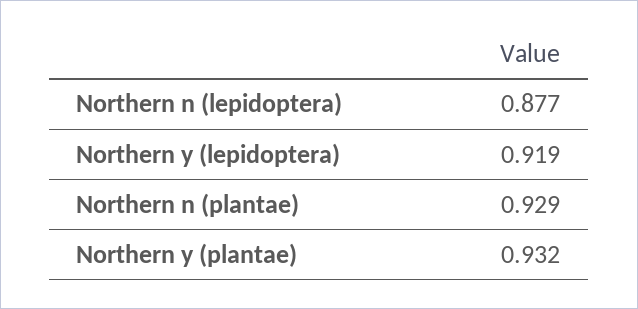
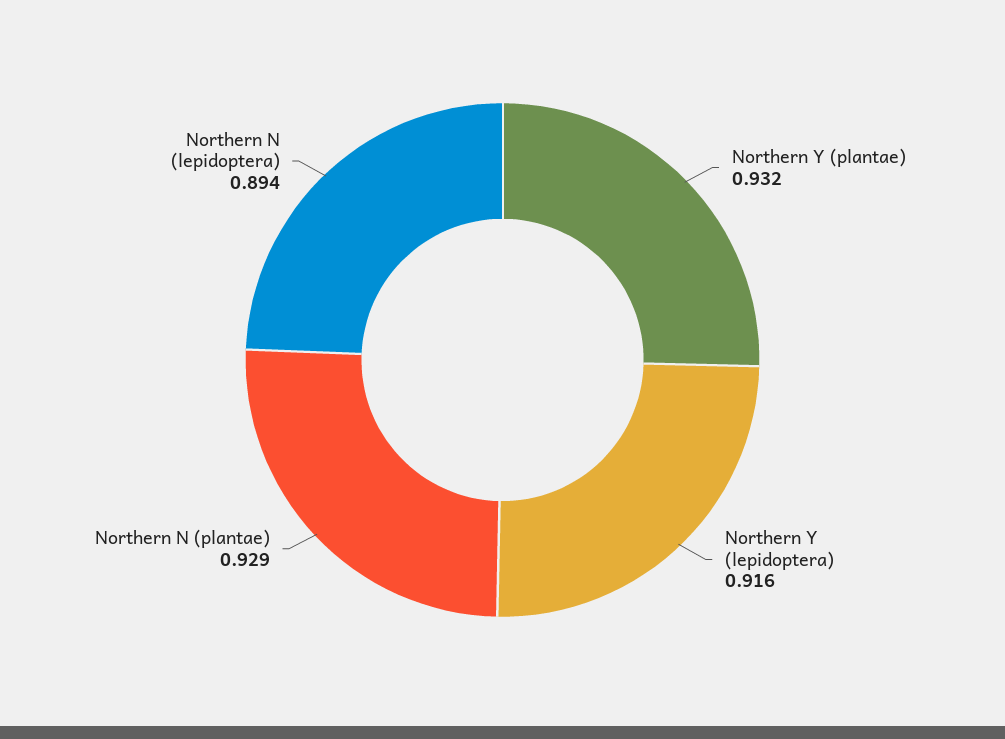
Northern n (lepidoptera): 0.877 -> 0.894
Northern y (lepidoptera): 0.919 -> 0.916

